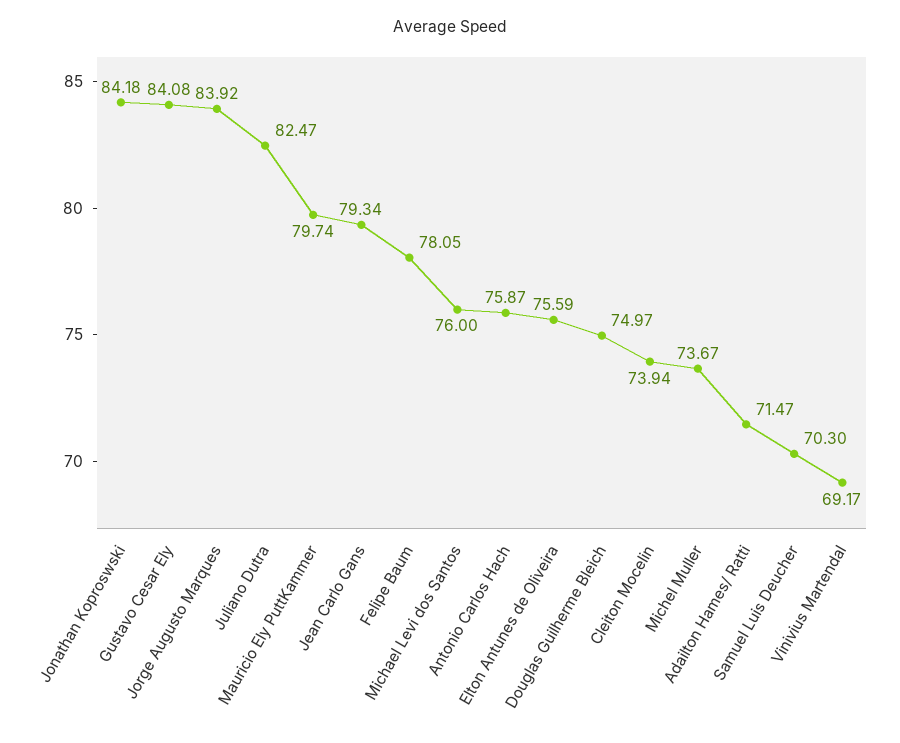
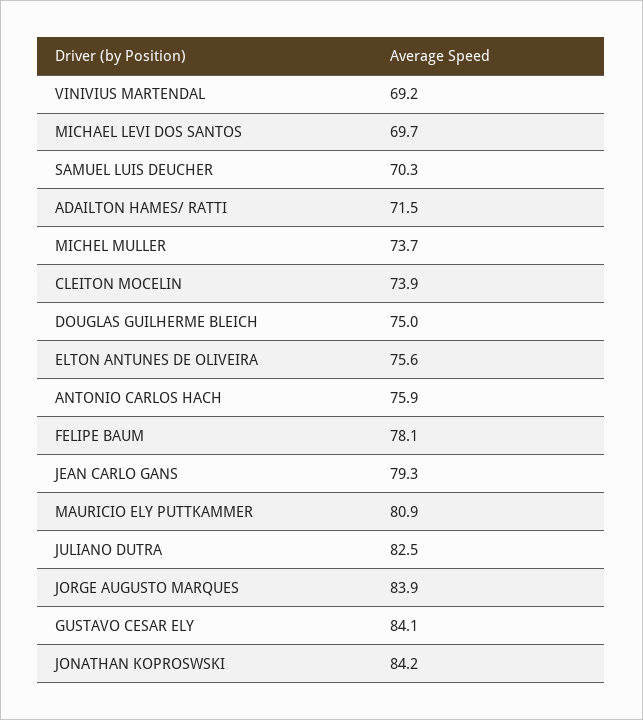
Mauricio Ely PuttKammer: 79.74 -> 80.9
Michael Levi dos Santos: 76 -> 69.7

